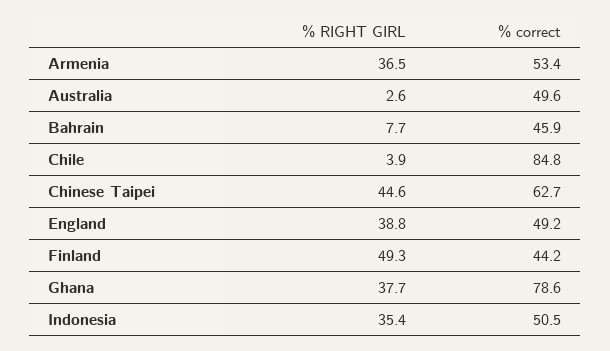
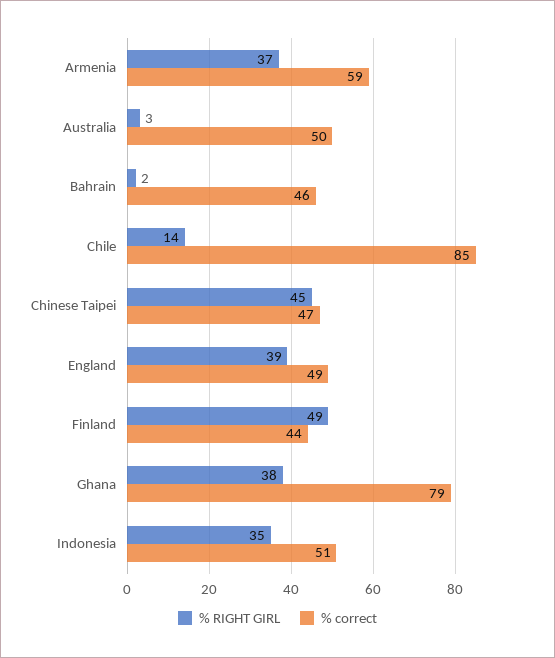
% correct, Armenia: 53.4 -> 59
% RIGHT GIRL, Bahrain: 7.7 -> 2
% RIGHT GIRL, Chile: 3.9 -> 14
% correct, Chinese Taipei: 62.7 -> 47

